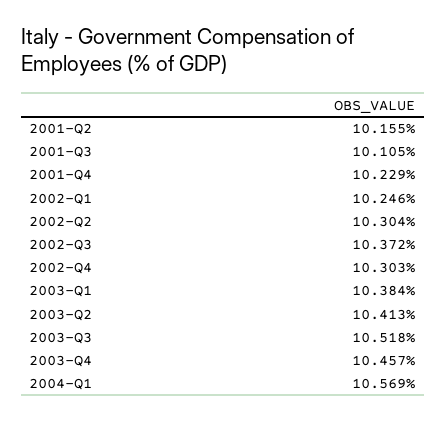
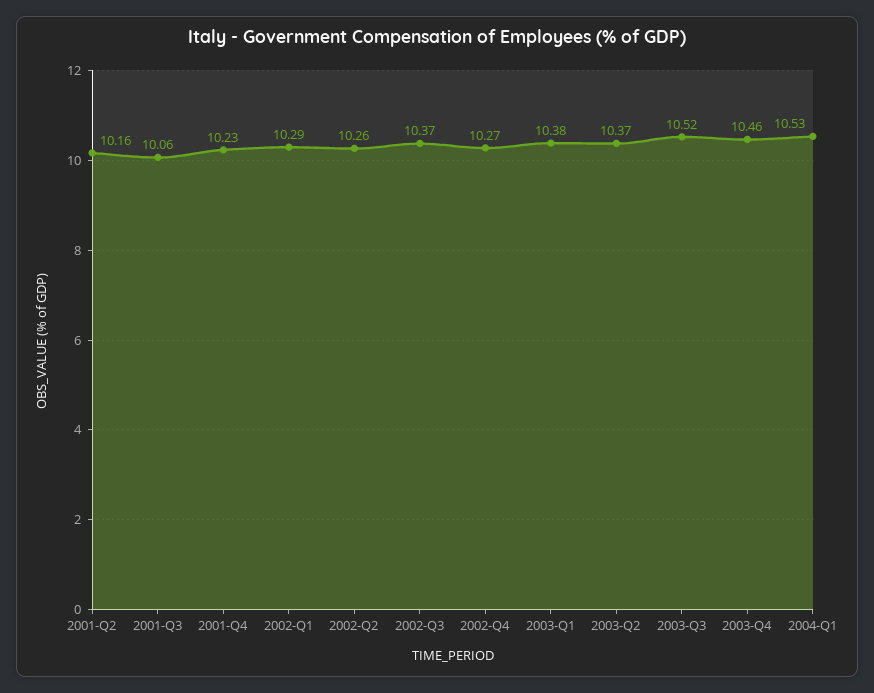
2001-Q3: 10.105 -> 10.06
2002-Q1: 10.246 -> 10.29
2002-Q2: 10.304 -> 10.26
2002-Q4: 10.303 -> 10.27
2003-Q2: 10.413 -> 10.37
2004-Q1: 10.569 -> 10.53

